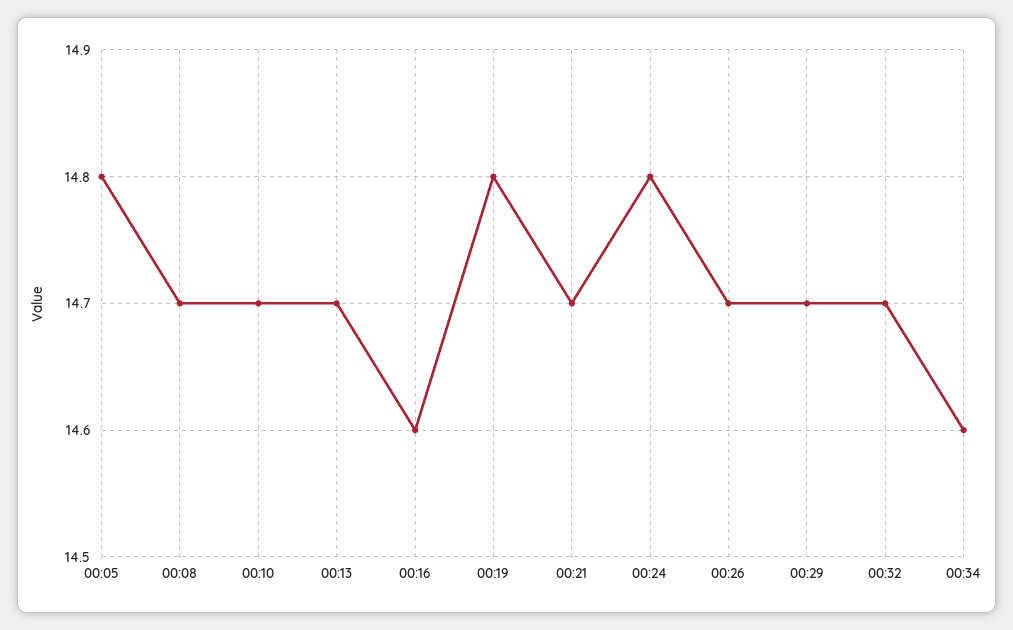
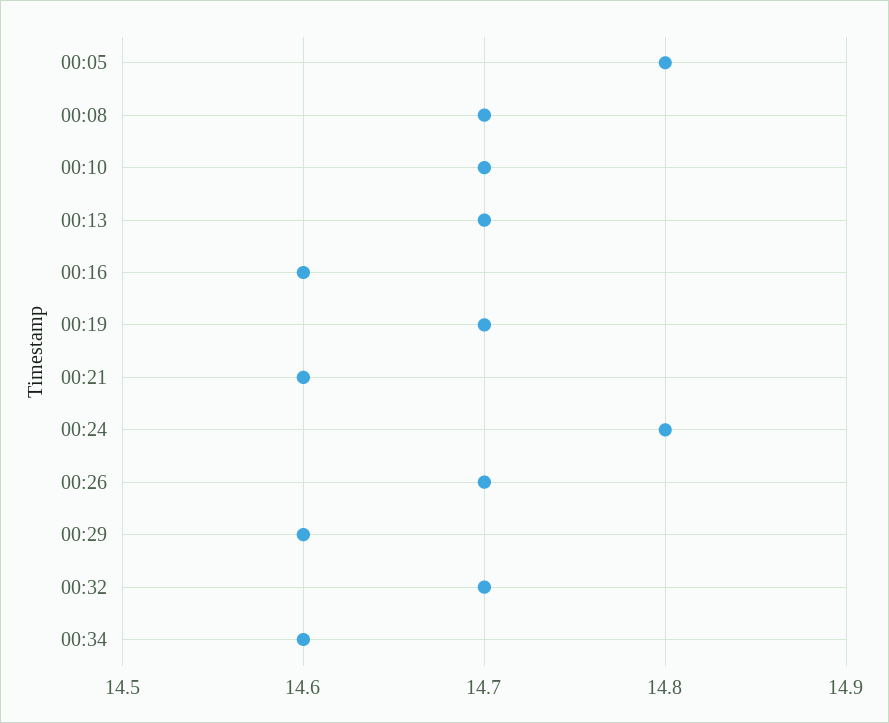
00:19: 14.8 -> 14.7
00:21: 14.7 -> 14.6
00:29: 14.7 -> 14.6

